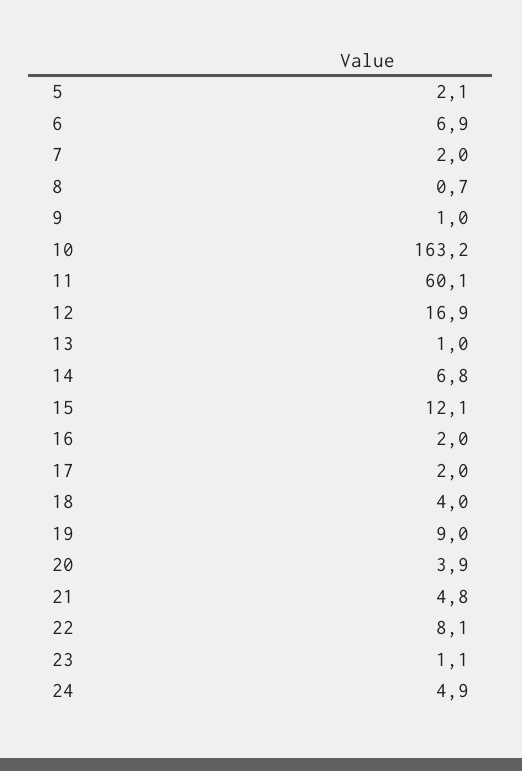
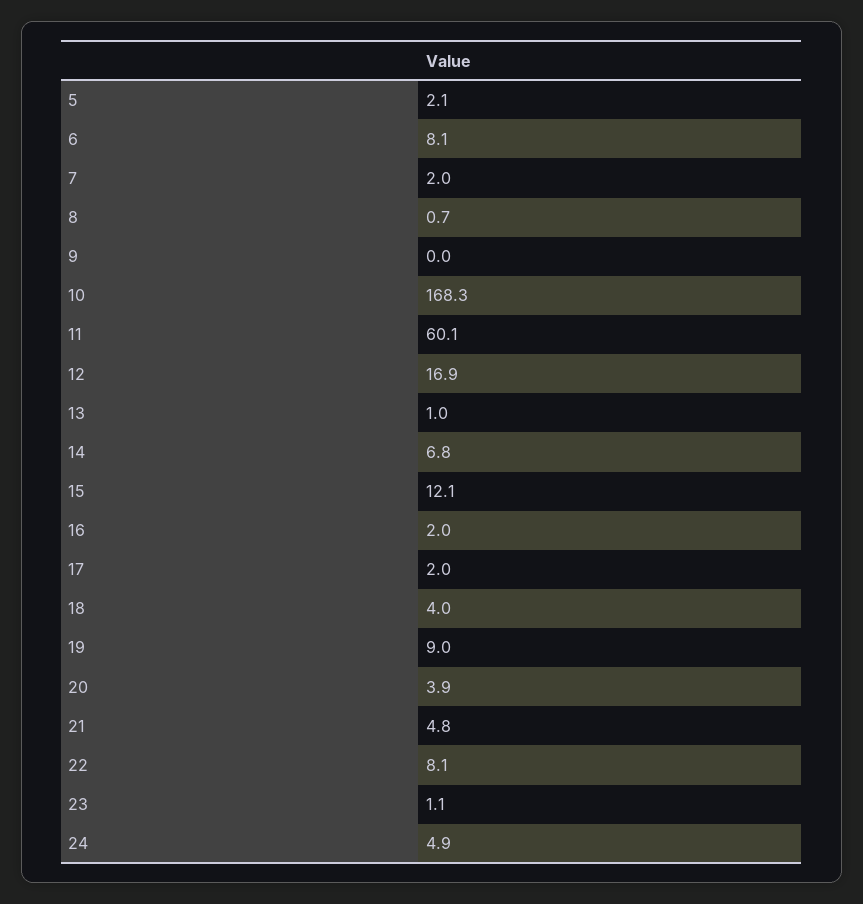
6: 6.9 -> 8.1
9: 1 -> 0
10: 163.2 -> 168.3

